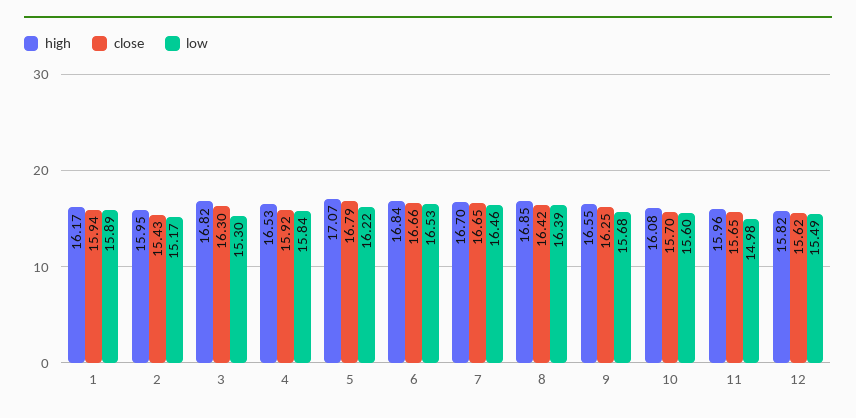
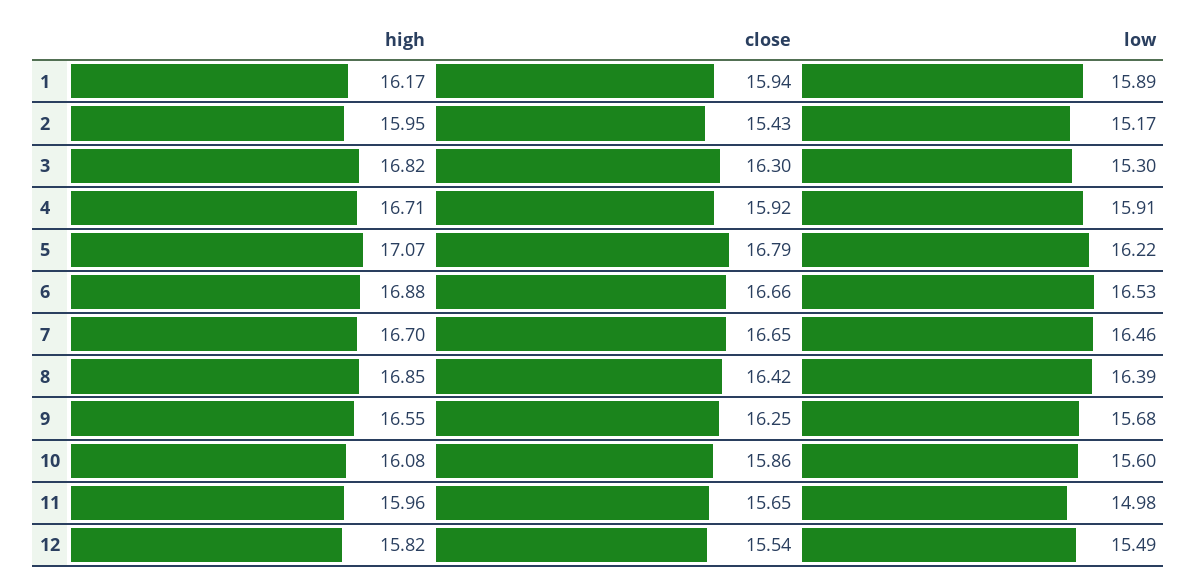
high, 4: 16.53 -> 16.71
low, 4: 15.84 -> 15.91
high, 6: 16.84 -> 16.88
close, 10: 15.7 -> 15.86
close, 12: 15.62 -> 15.54

